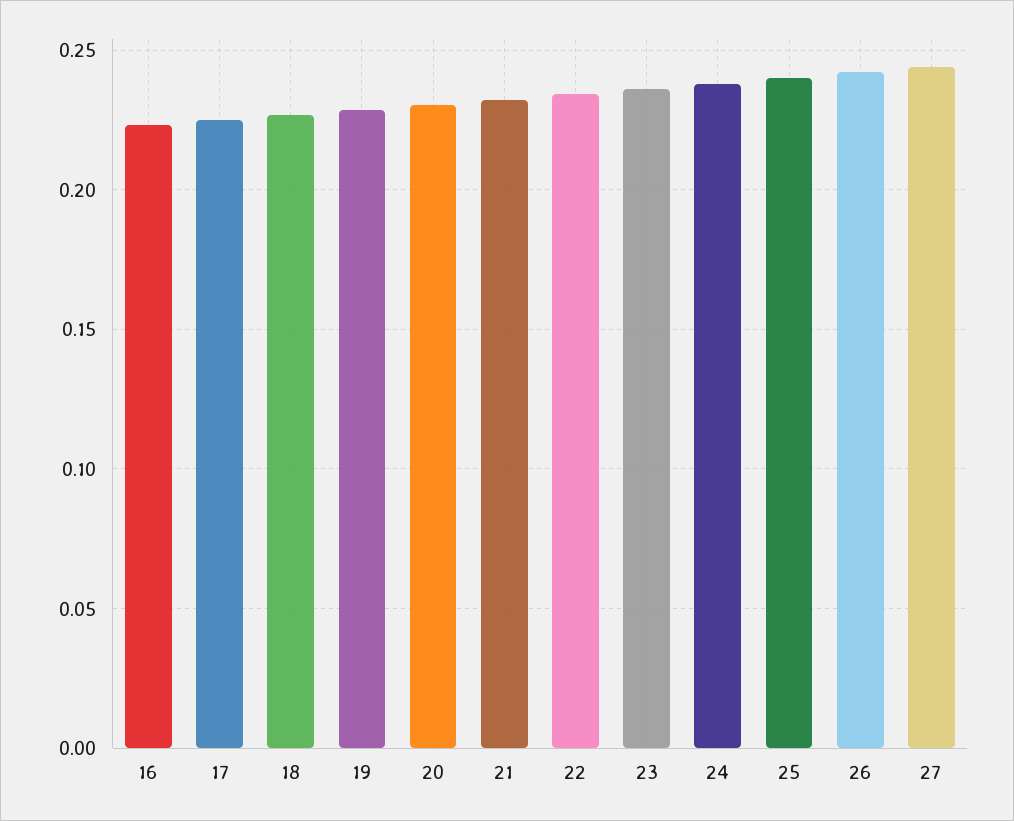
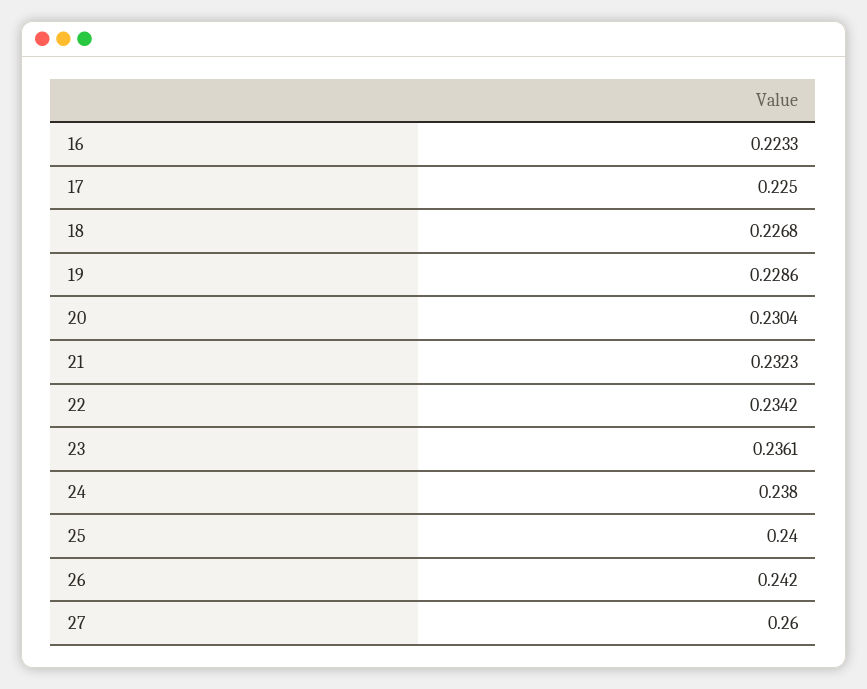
27: 0.245 -> 0.26

